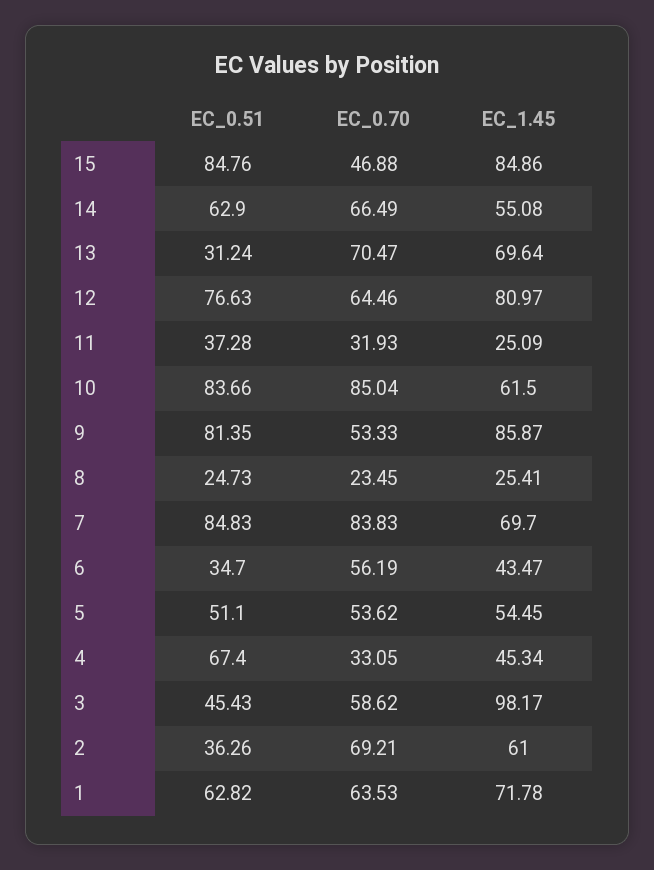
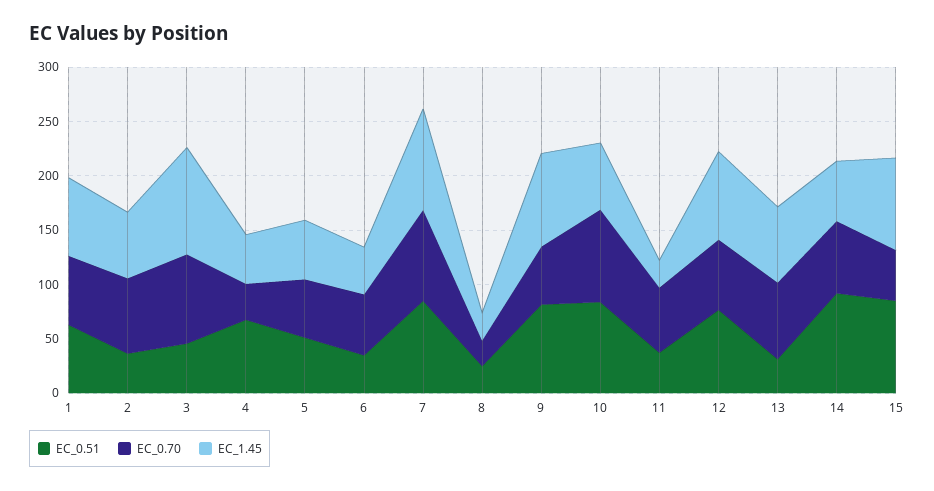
EC_0.51, 14: 62.9 -> 90
EC_0.70, 11: 31.93 -> 60
EC_1.45, 7: 69.7 -> 90
EC_0.70, 3: 58.62 -> 80

